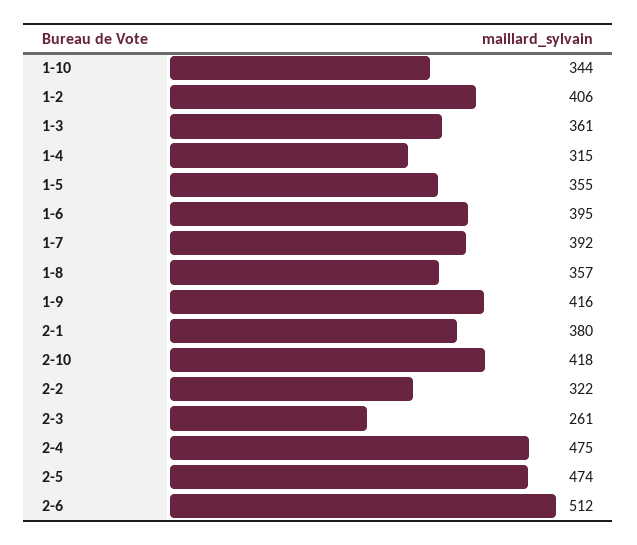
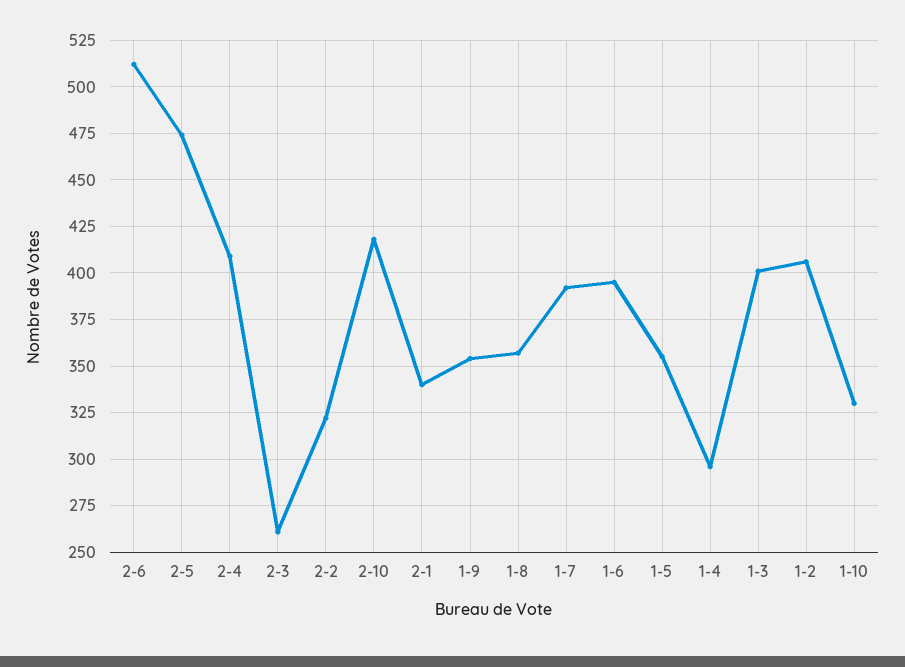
1-10: 344 -> 330
1-3: 361 -> 400
1-4: 315 -> 295
1-9: 416 -> 355
2-1: 380 -> 340
2-4: 475 -> 410

